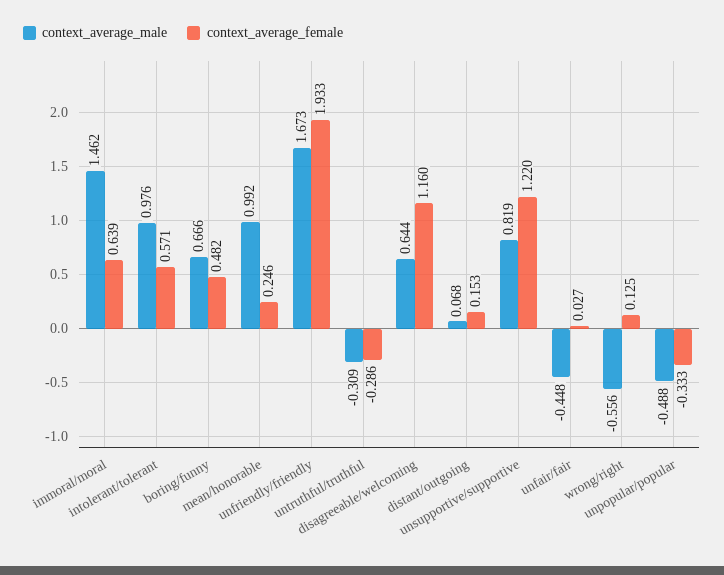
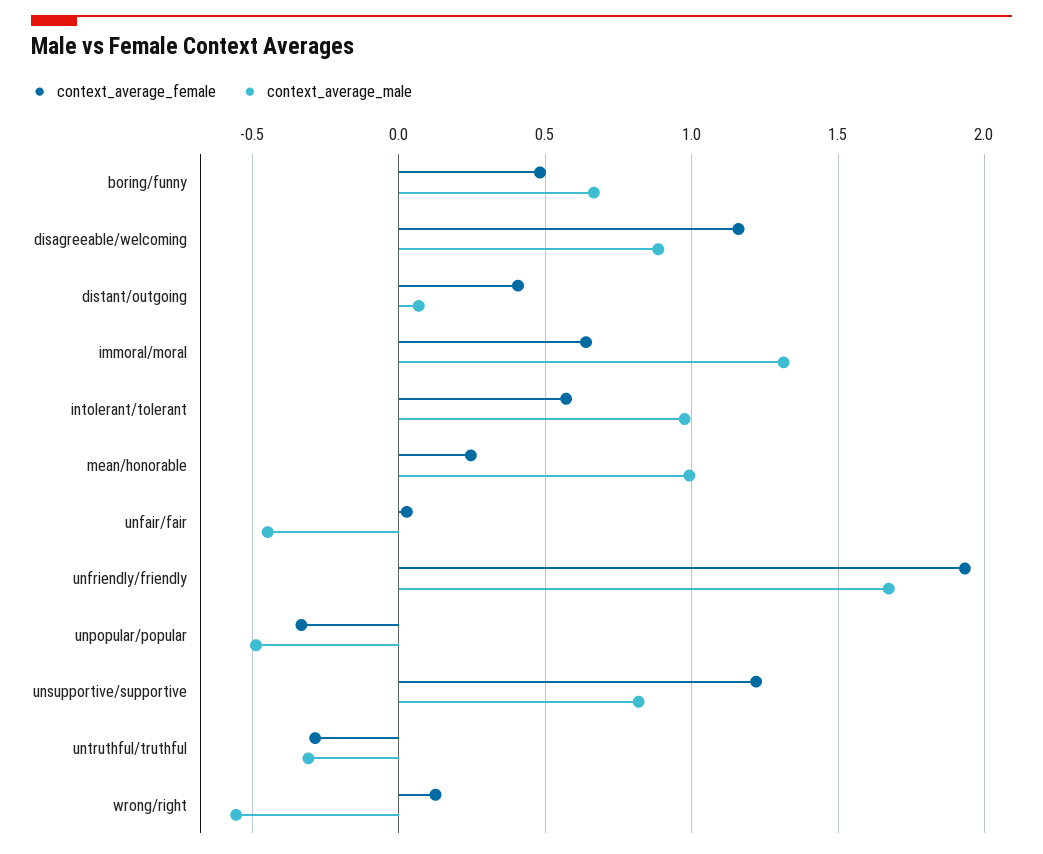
context_average_male, immoral/moral: 1.462 -> 1.3
context_average_male, disagreeable/welcoming: 0.644 -> 0.9
context_average_female, distant/outgoing: 0.153 -> 0.4

